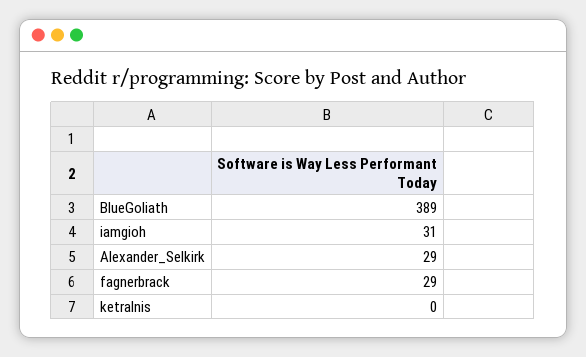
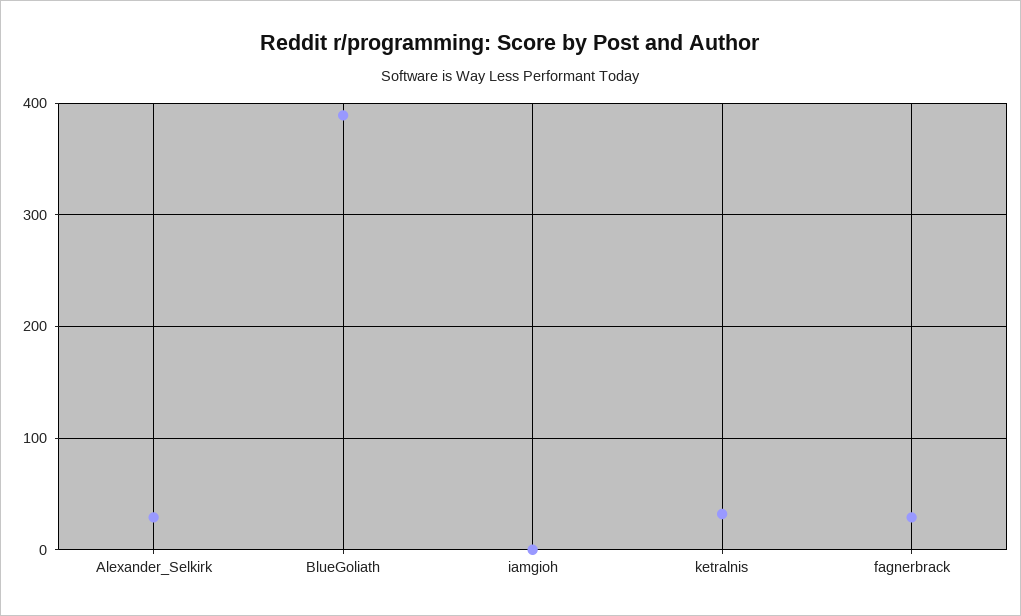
iamgioh: 31 -> 0
ketralnis: 0 -> 30

